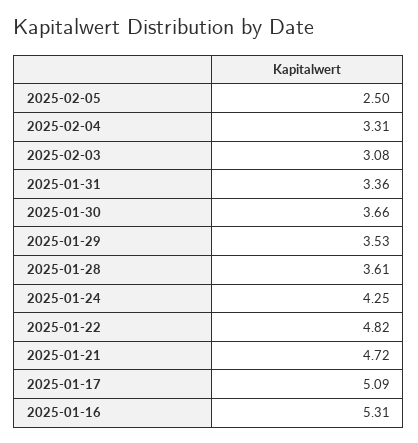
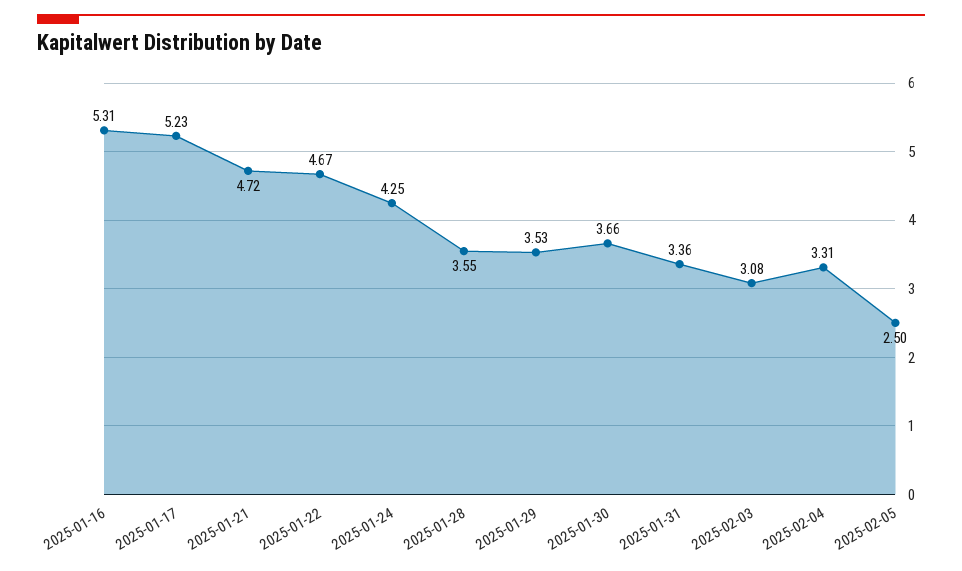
2025-01-28: 3.61 -> 3.55
2025-01-22: 4.82 -> 4.67
2025-01-17: 5.09 -> 5.23

